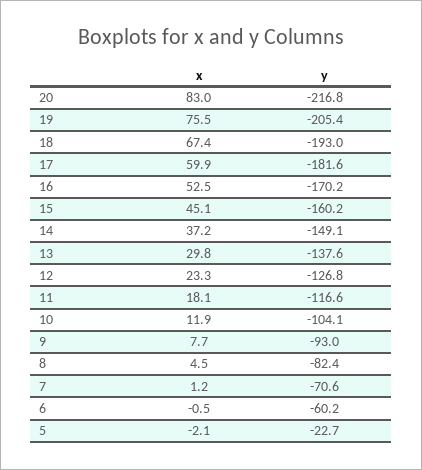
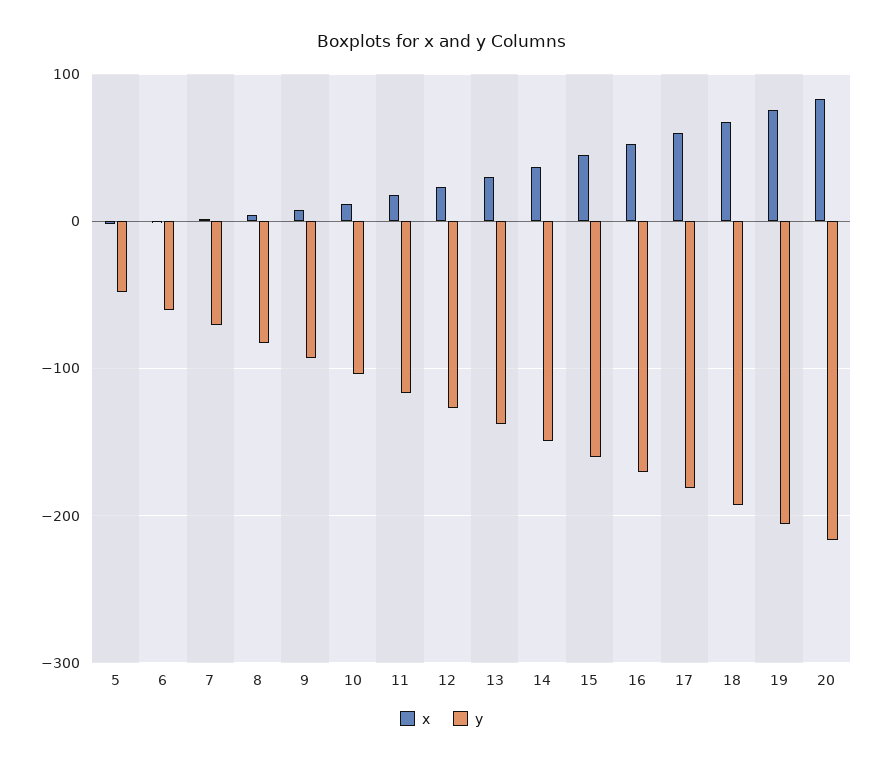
y, 5: -22.7 -> -50

